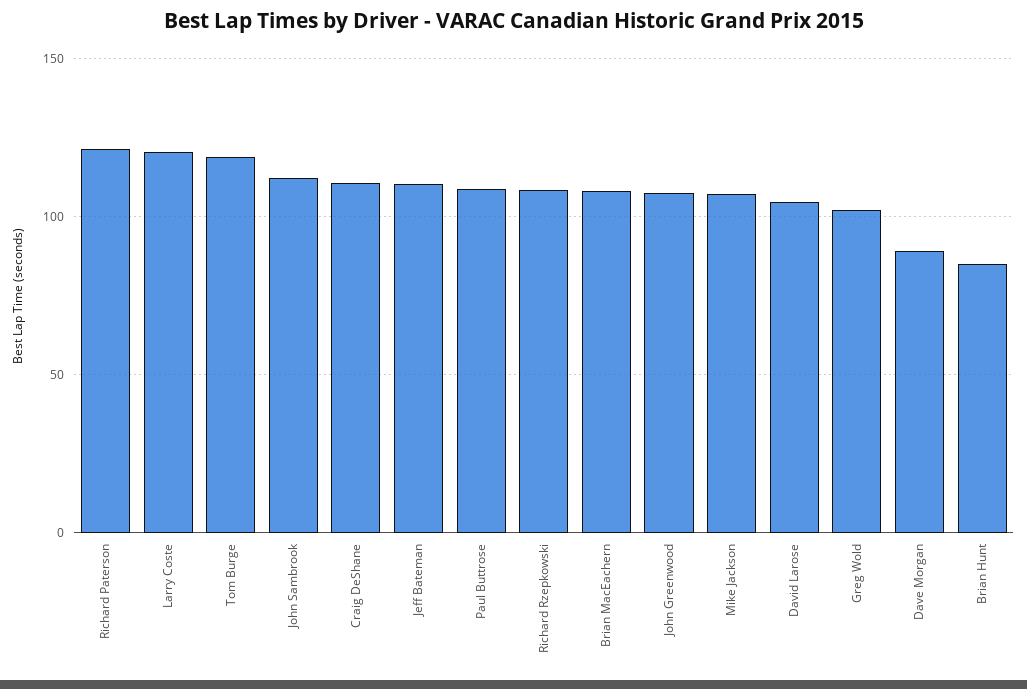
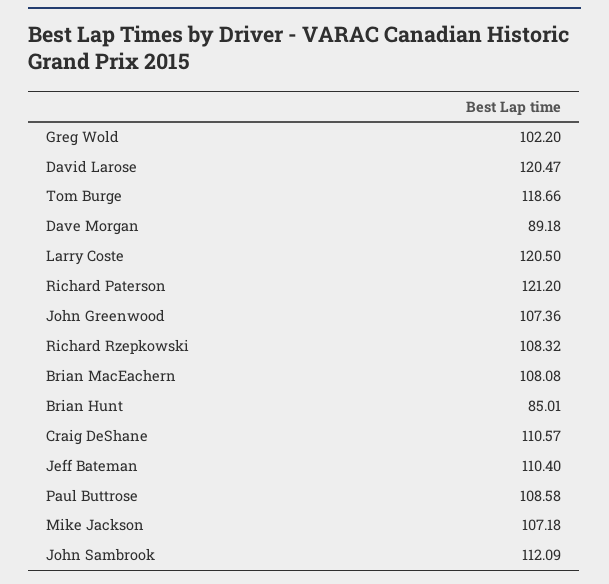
David Larose: 105 -> 120.47

